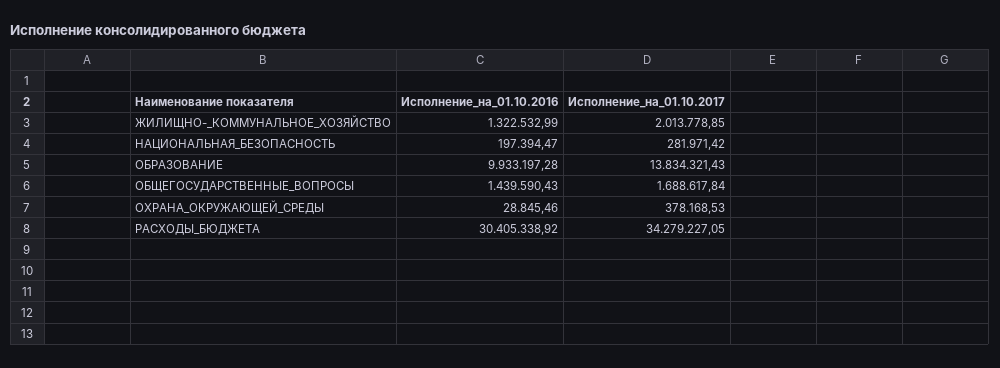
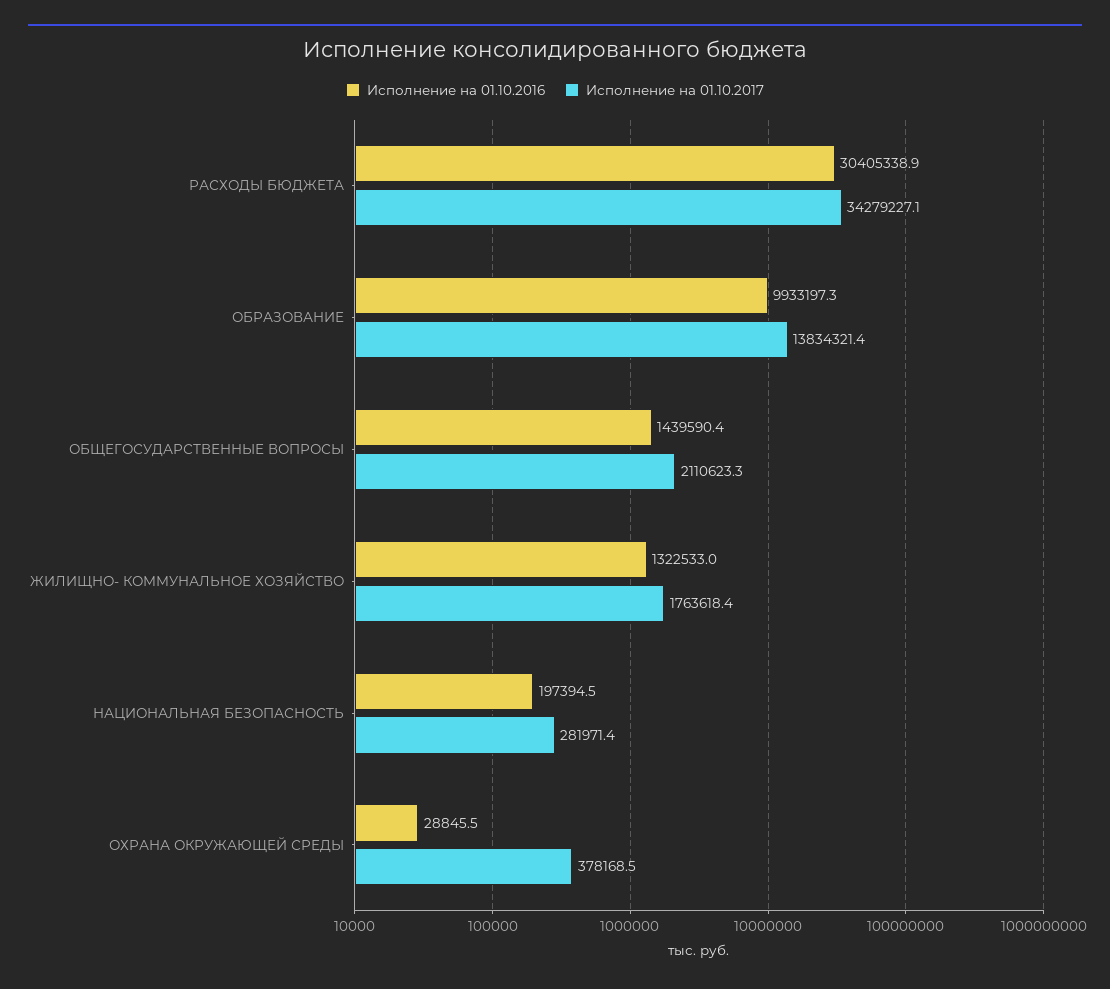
Исполнение_на_01.10.2017, ЖИЛИЩНО-_КОММУНАЛЬНОЕ_ХОЗЯЙСТВО: 2013778.85 -> 1763618.4
Исполнение_на_01.10.2017, ОБЩЕГОСУДАРСТВЕННЫЕ_ВОПРОСЫ: 1688617.84 -> 2110623.3

